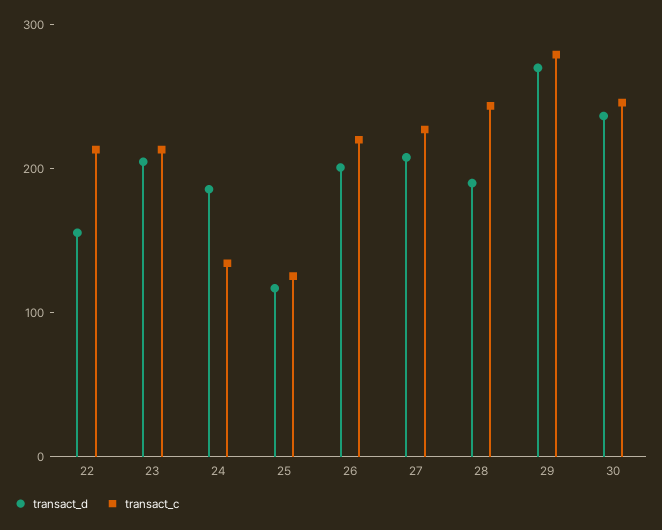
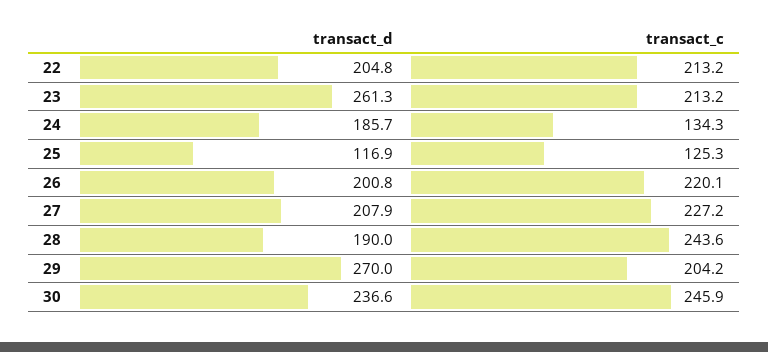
transact_d, 22: 160 -> 204.8
transact_d, 23: 200 -> 261.3
transact_c, 29: 280 -> 204.2

